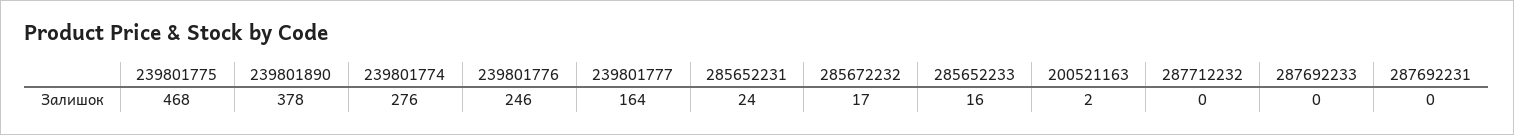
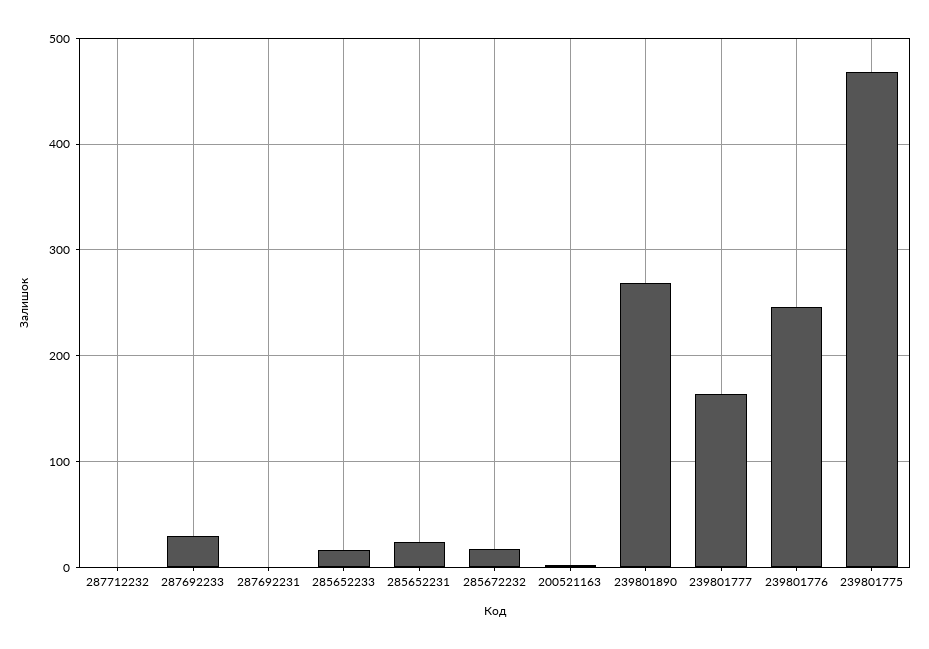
239801890: 378 -> 270
239801774: 276 -> none
287692233: 0 -> 30

